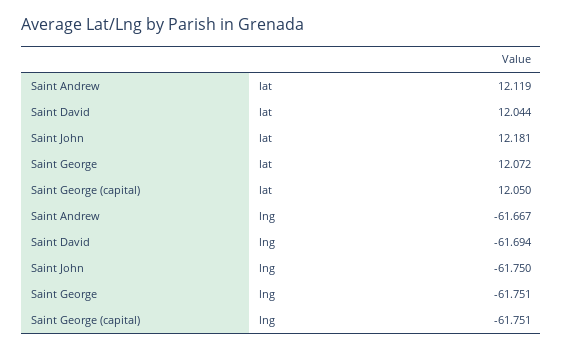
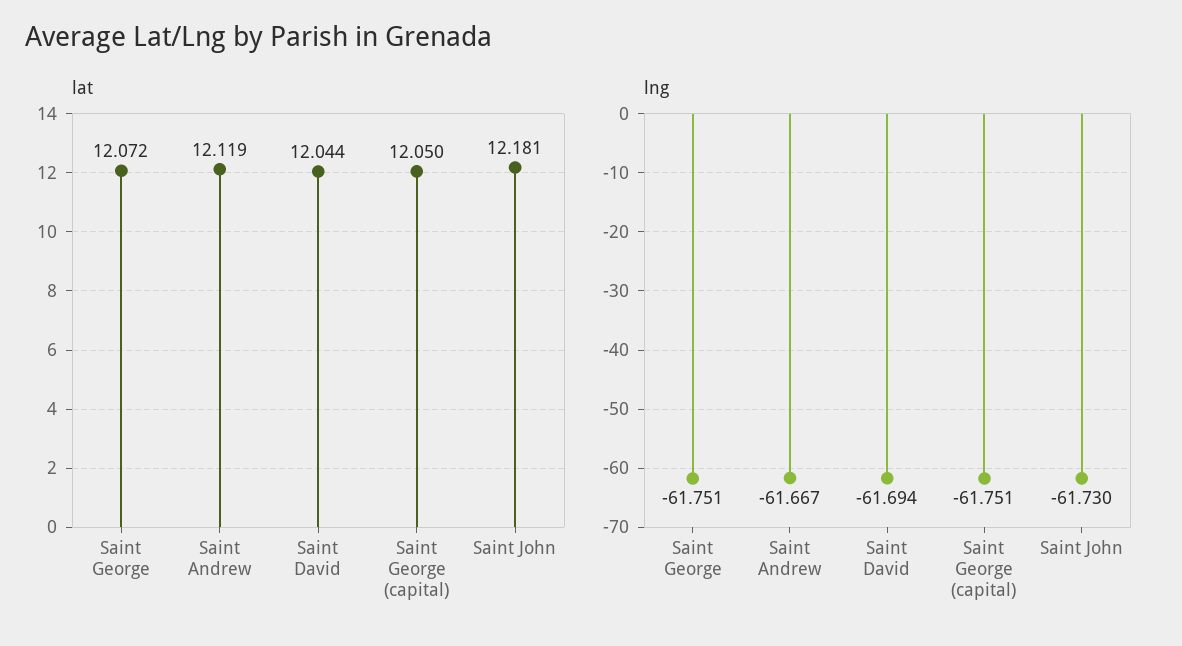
lng, Saint John: -61.75 -> -61.73

